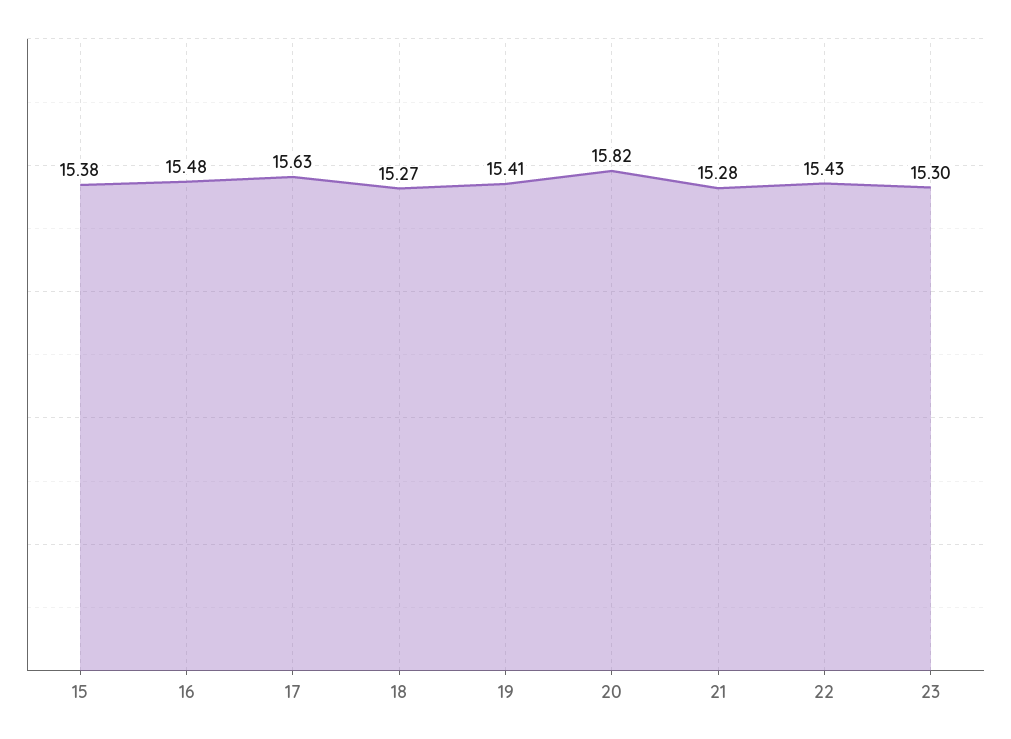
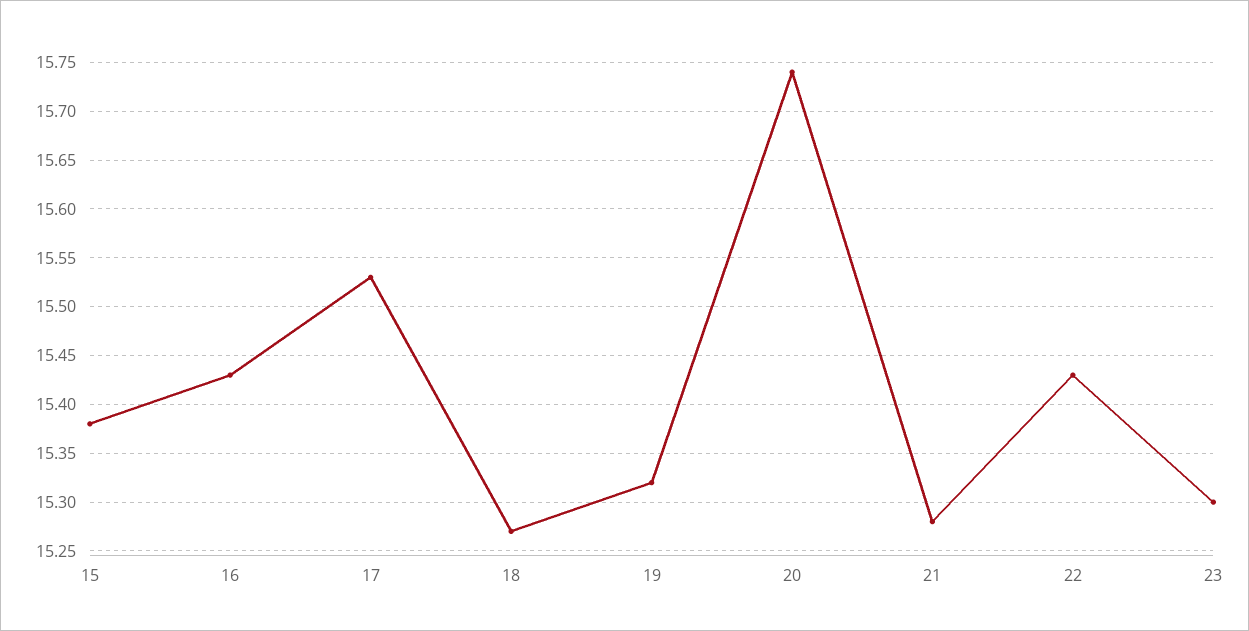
16: 15.48 -> 15.43
17: 15.63 -> 15.53
19: 15.41 -> 15.32
20: 15.82 -> 15.74

